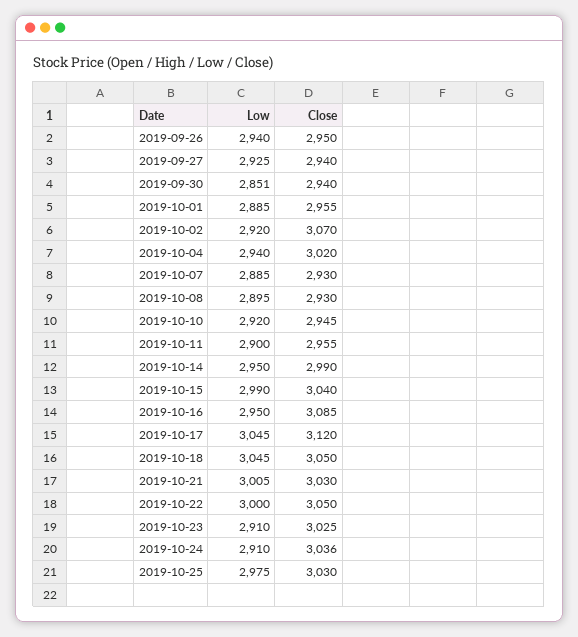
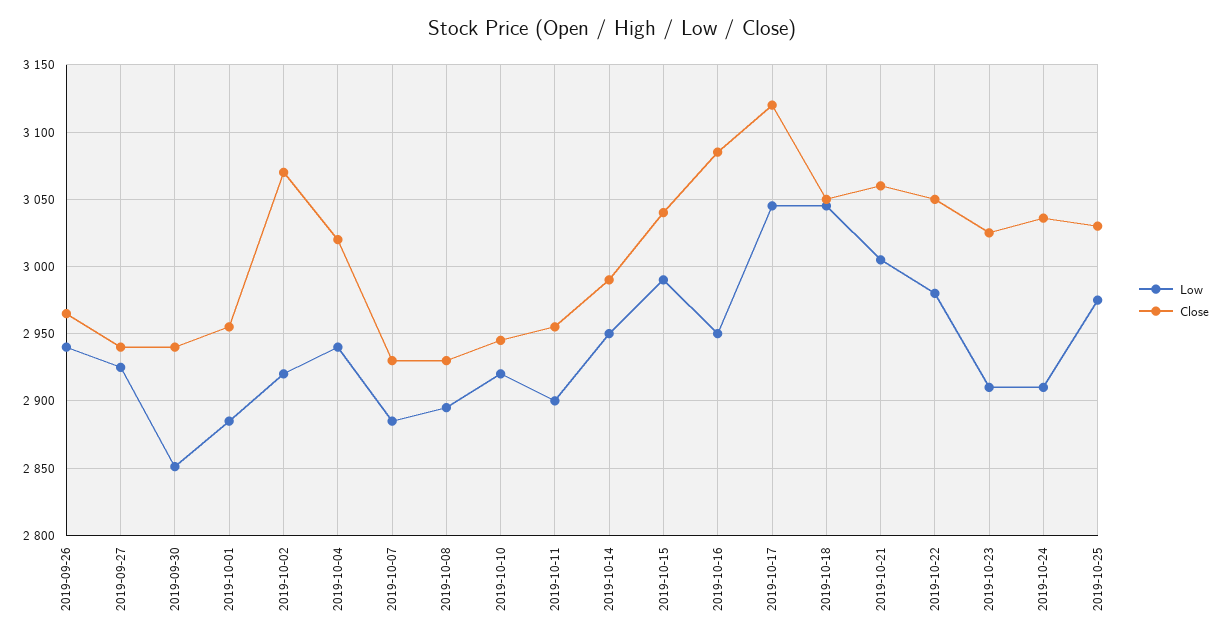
Close, 2019-09-26: 2950 -> 2965
Close, 2019-10-21: 3030 -> 3060
Low, 2019-10-22: 3000 -> 2980

